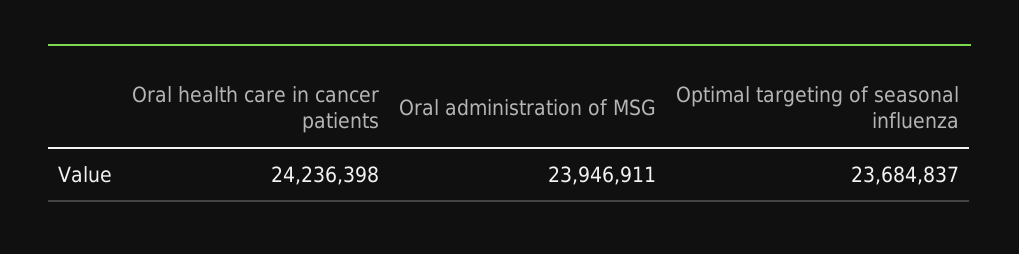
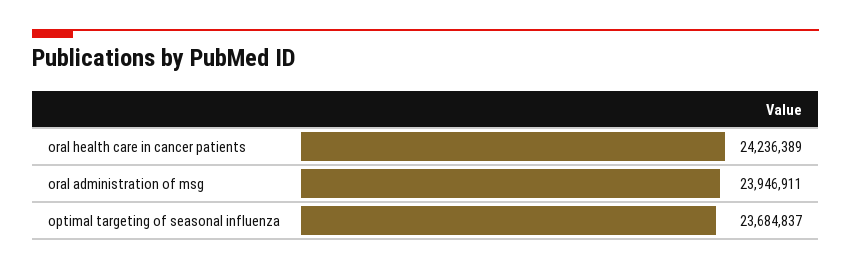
Oral health care in cancer patients: 24236398 -> 24236389

